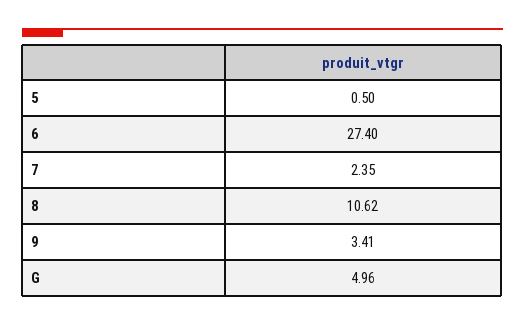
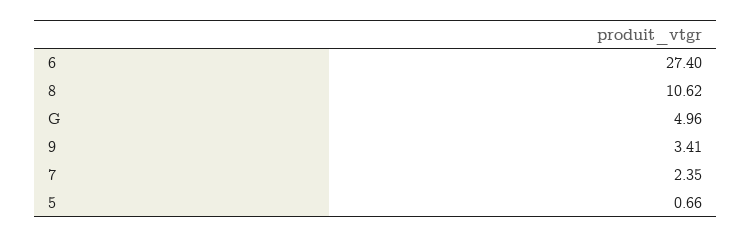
5: 0.5 -> 0.66

